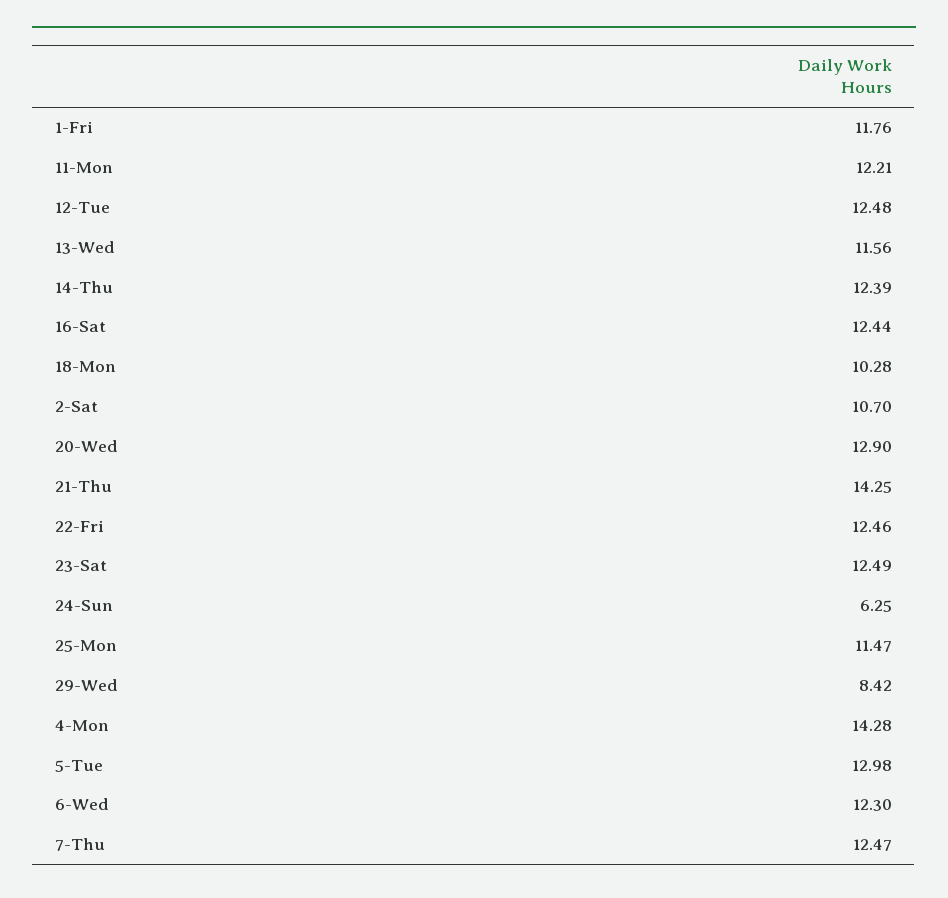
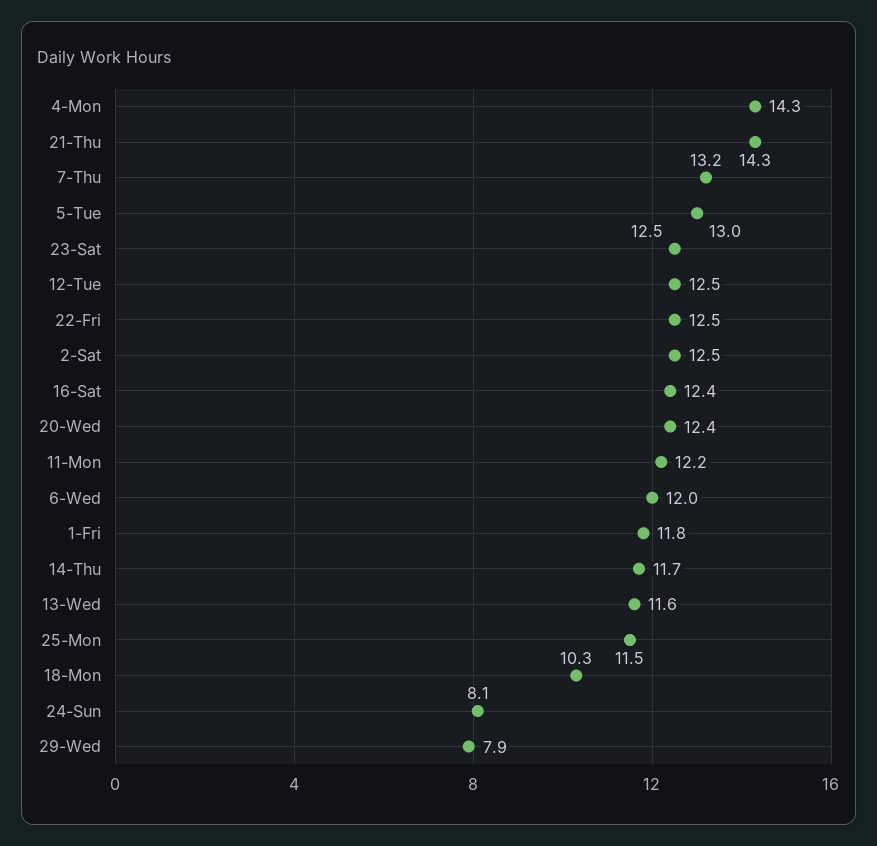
14-Thu: 12.39 -> 11.7
2-Sat: 10.7 -> 12.5
20-Wed: 12.9 -> 12.4
24-Sun: 6.25 -> 8.1
29-Wed: 8.42 -> 7.9
6-Wed: 12.3 -> 12
7-Thu: 12.47 -> 13.2

